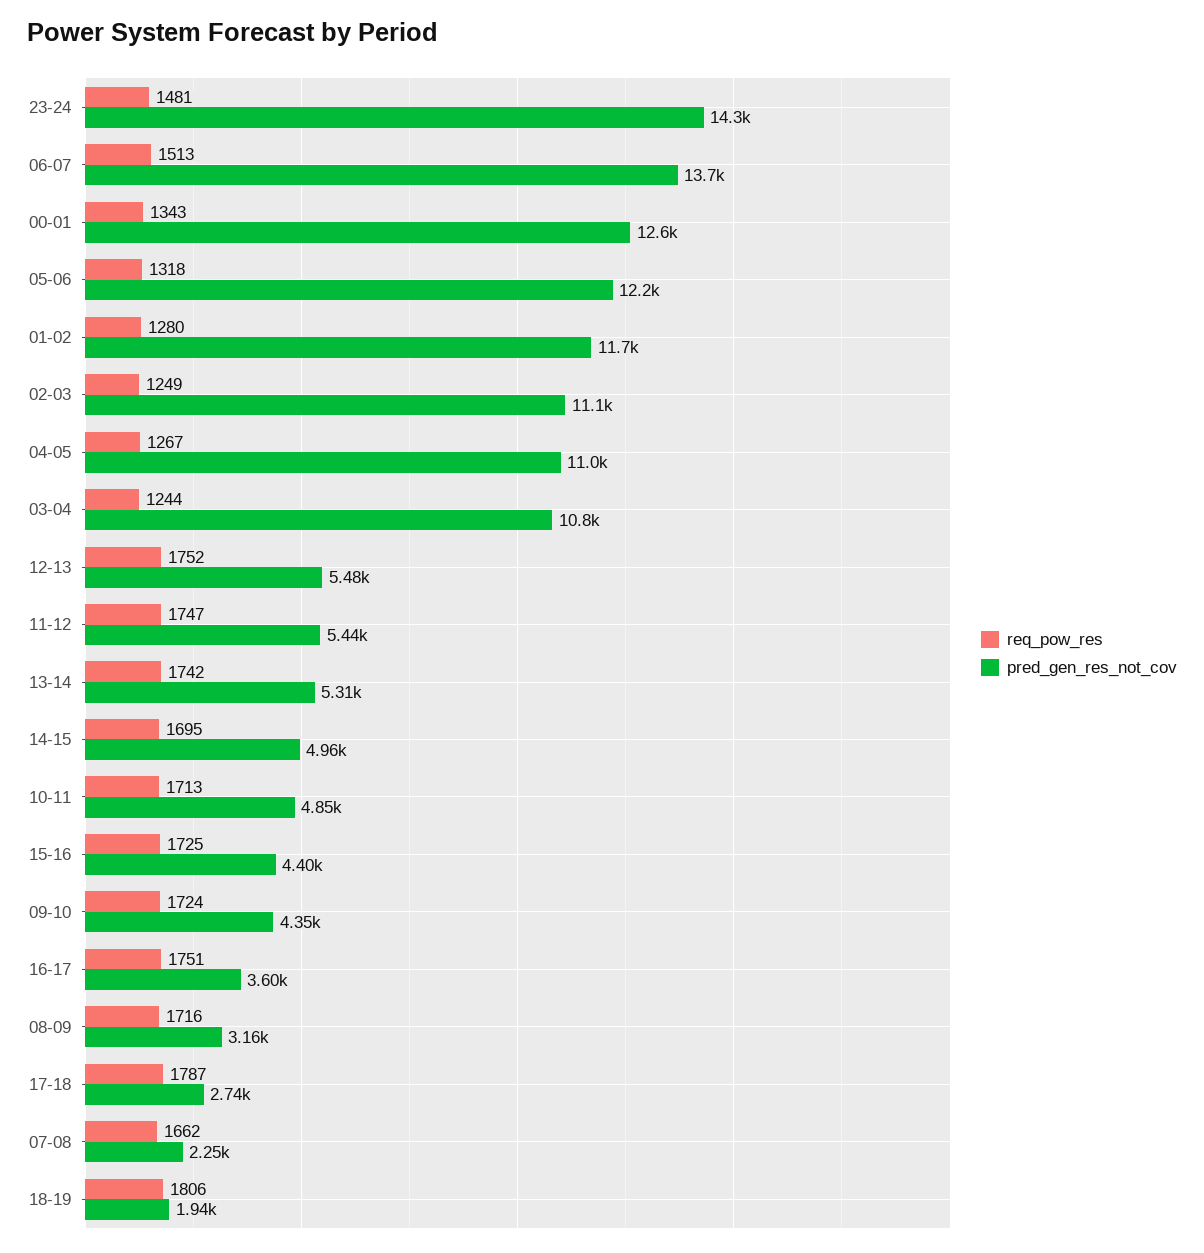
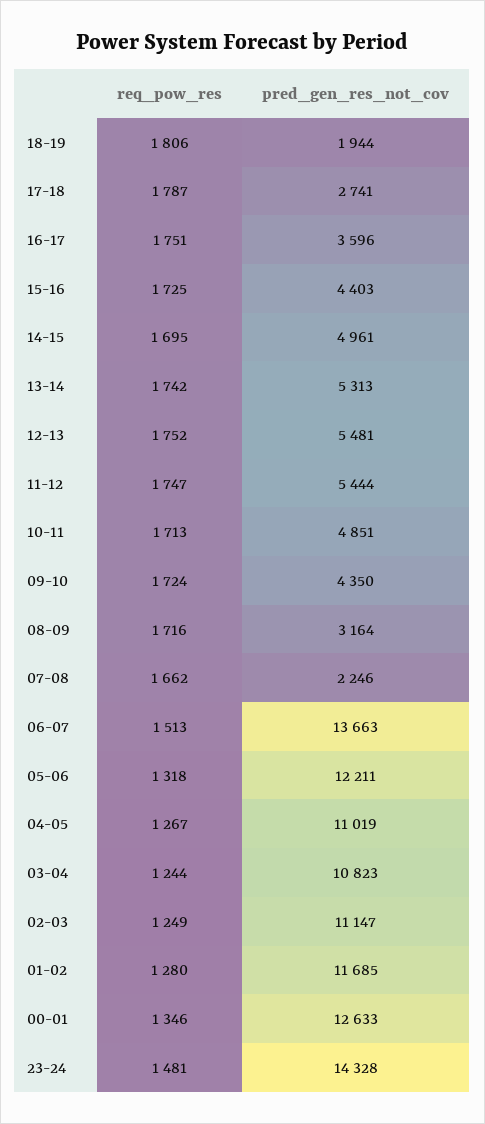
req_pow_res, 00-01: 1343 -> 1346

